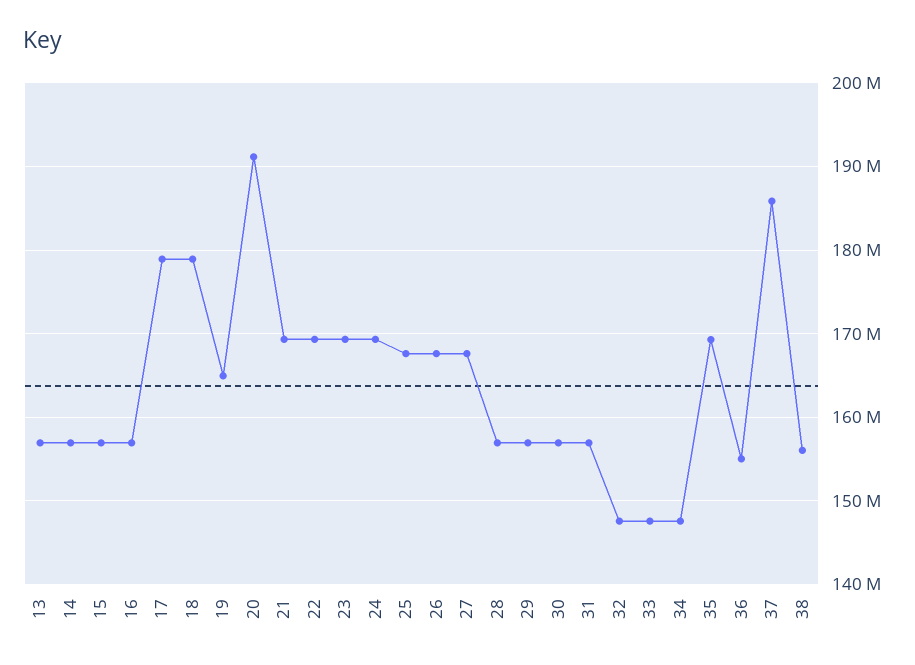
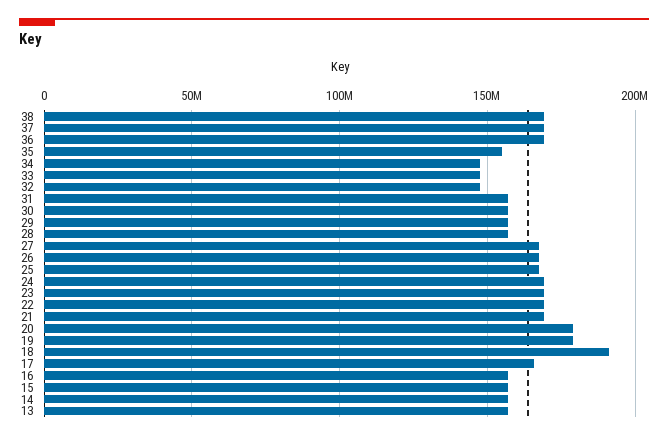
17: 179000000 -> 165000000
18: 179000000 -> 190000000
19: 165000000 -> 180000000
20: 191000000 -> 180000000
35: 169000000 -> 155000000
36: 155000000 -> 170000000
37: 186000000 -> 170000000
38: 156000000 -> 170000000

